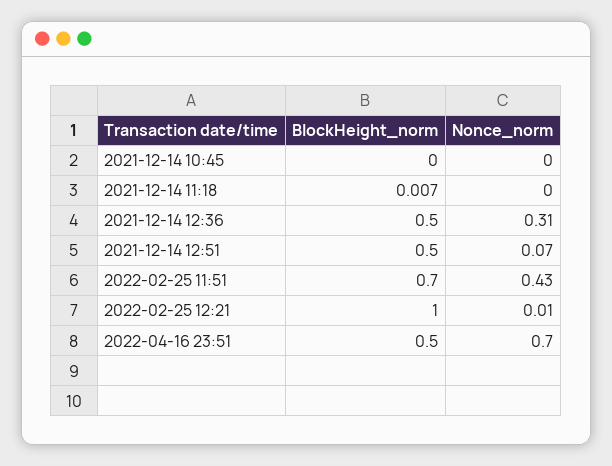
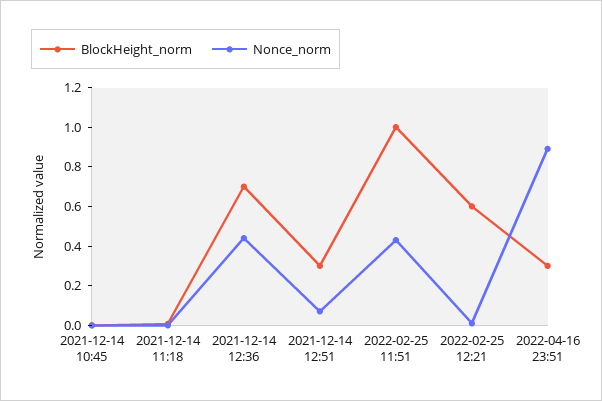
BlockHeight_norm, 2021-12-14 12:36: 0.5 -> 0.7
Nonce_norm, 2021-12-14 12:36: 0.31 -> 0.45
BlockHeight_norm, 2021-12-14 12:51: 0.5 -> 0.3
BlockHeight_norm, 2022-02-25 11:51: 0.7 -> 1
BlockHeight_norm, 2022-02-25 12:21: 1 -> 0.6
BlockHeight_norm, 2022-04-16 23:51: 0.5 -> 0.3
Nonce_norm, 2022-04-16 23:51: 0.7 -> 0.9

